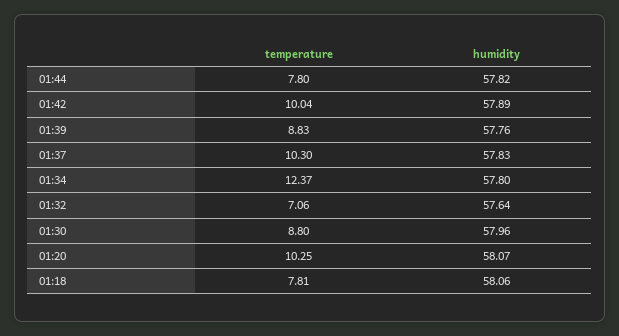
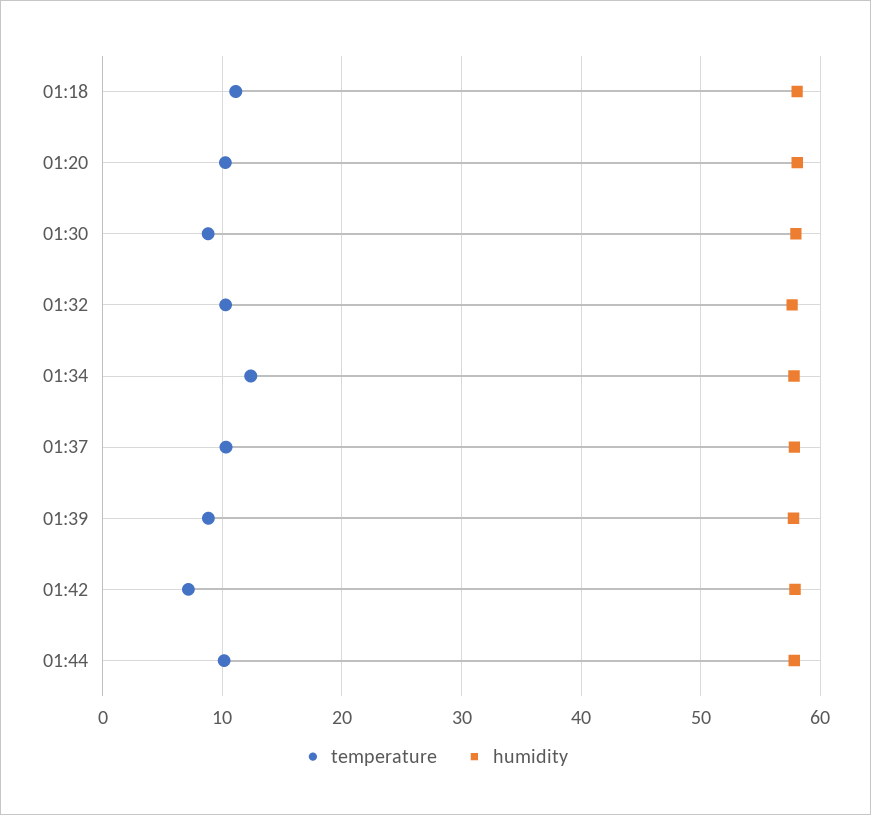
temperature, 01:44: 7.8 -> 10
temperature, 01:42: 10.04 -> 7
temperature, 01:32: 7.06 -> 10
temperature, 01:18: 7.81 -> 11

